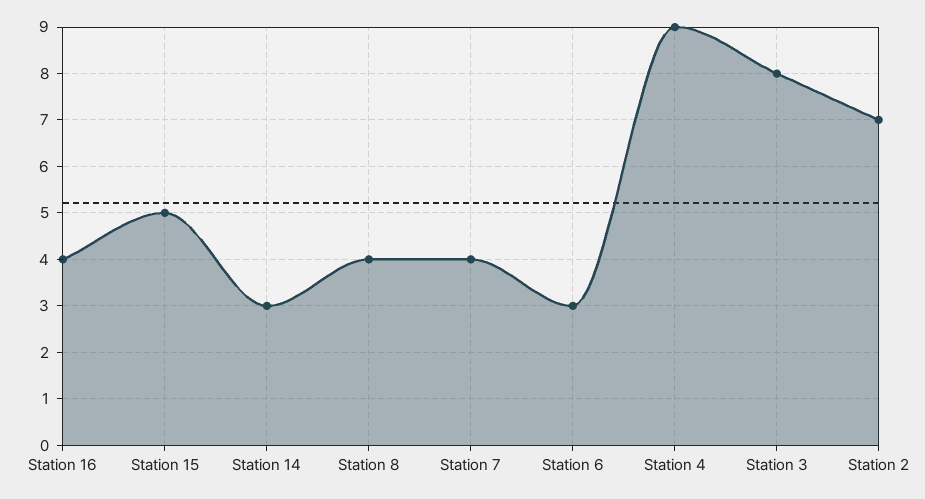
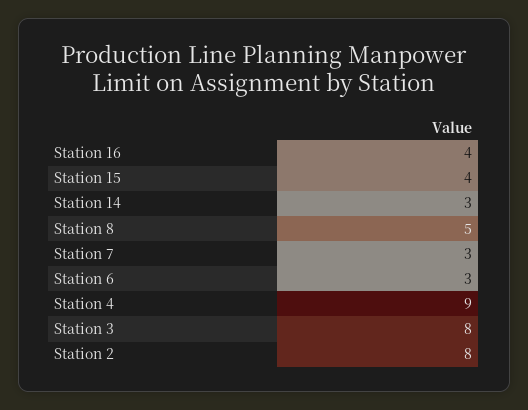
Station 15: 5 -> 4
Station 8: 4 -> 5
Station 7: 4 -> 3
Station 2: 7 -> 8

